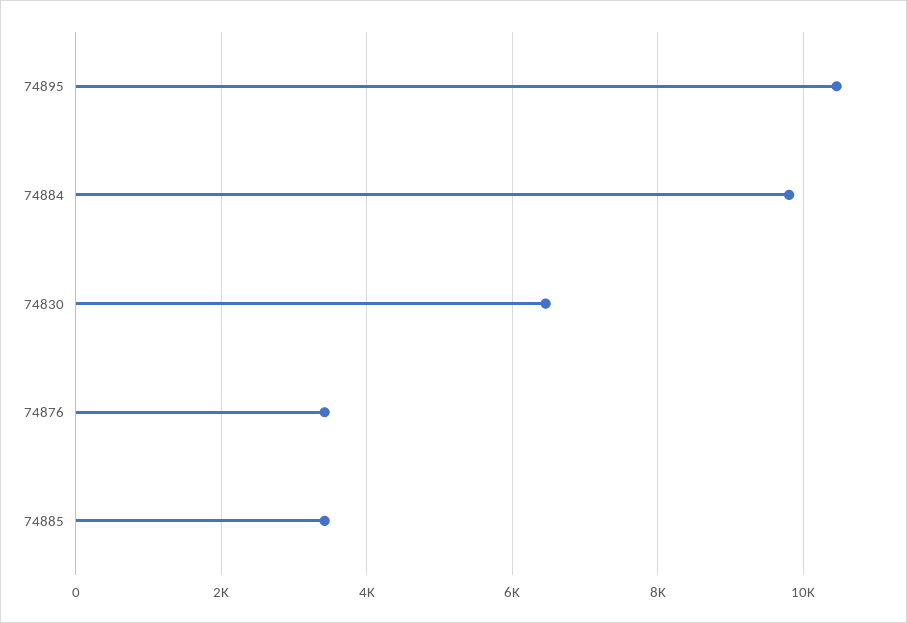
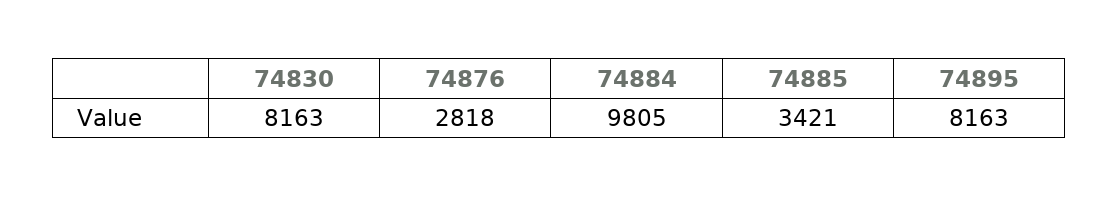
74895: 10400 -> 8163
74830: 6400 -> 8163
74876: 3400 -> 2818

